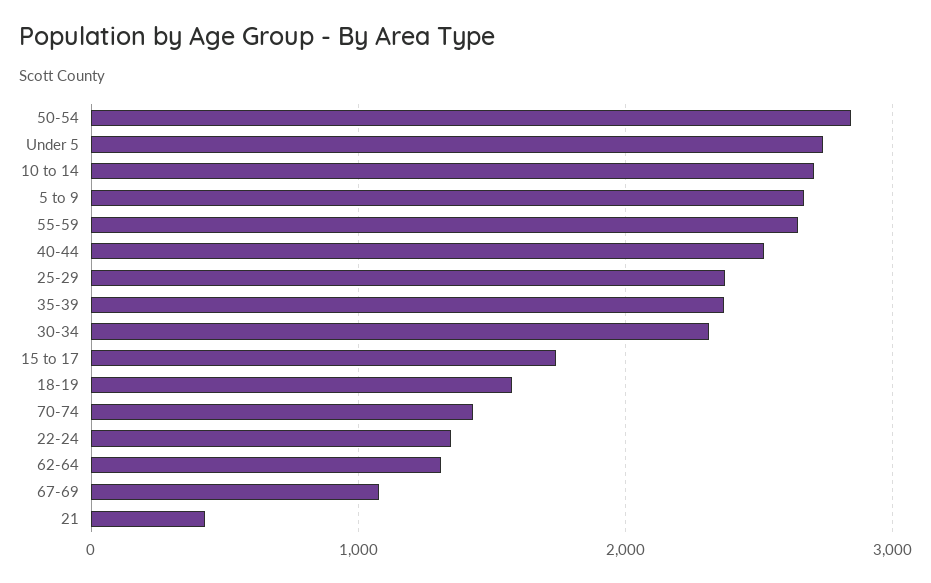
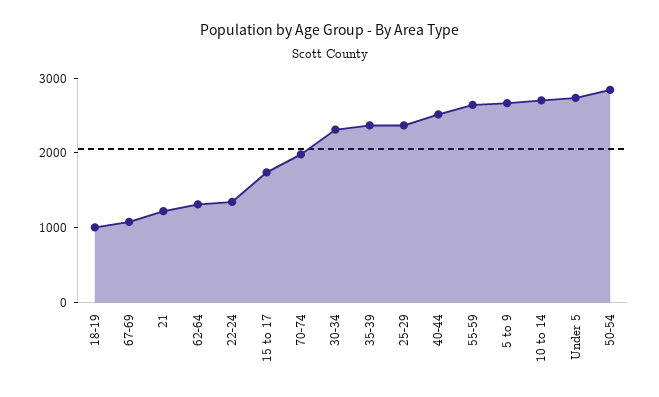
18-19: 1600 -> 1000
70-74: 1400 -> 2000
21: 400 -> 1200

